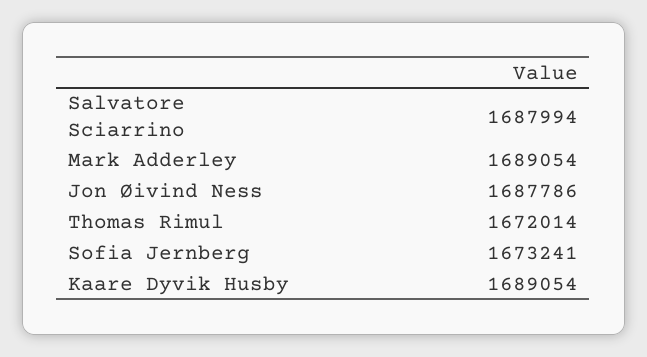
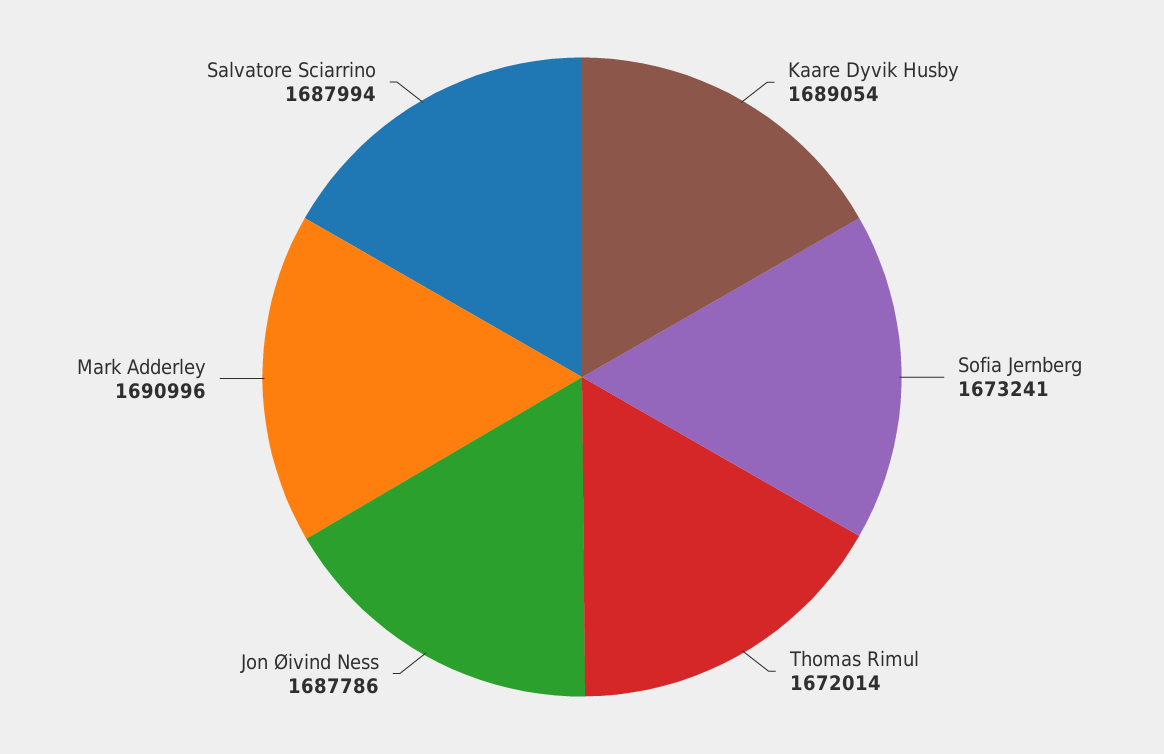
Mark Adderley: 1689054 -> 1690996

